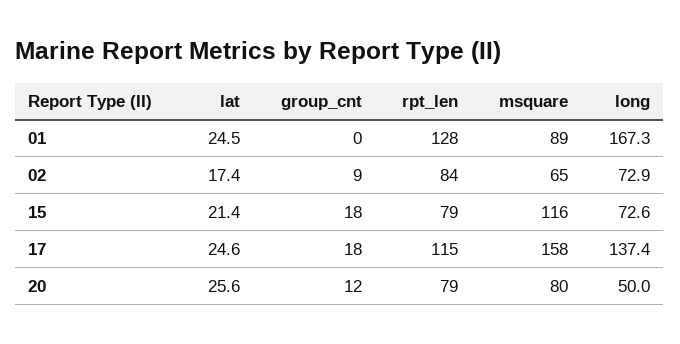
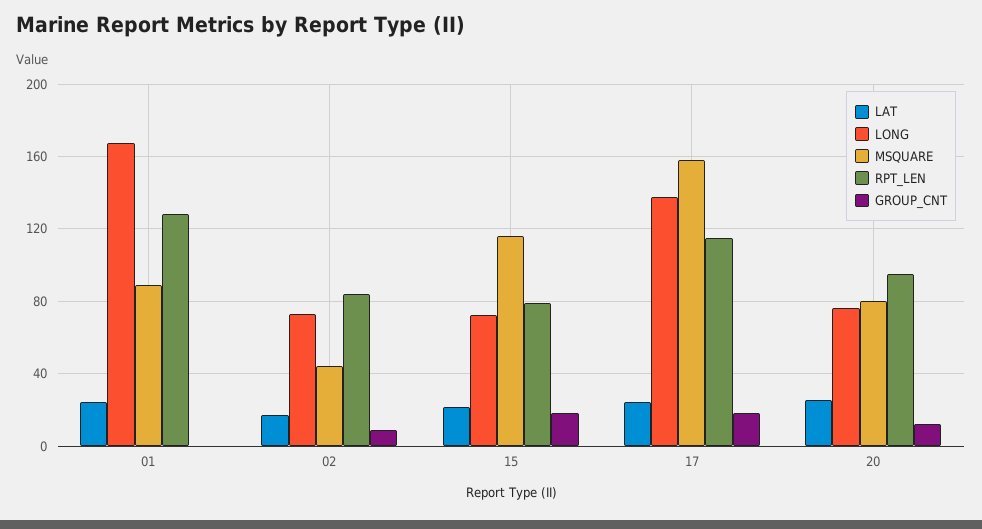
msquare, 02: 65 -> 45
rpt_len, 20: 79 -> 95
long, 20: 50 -> 75

